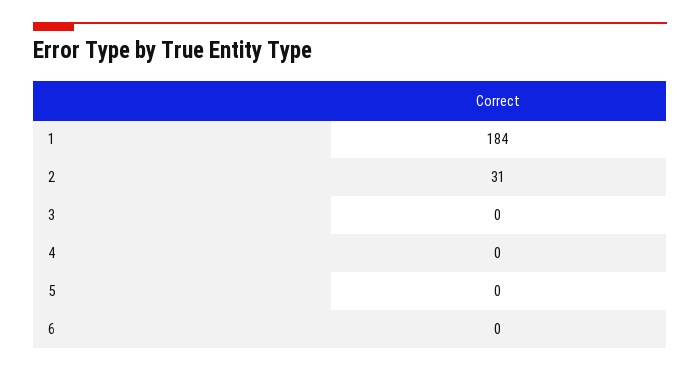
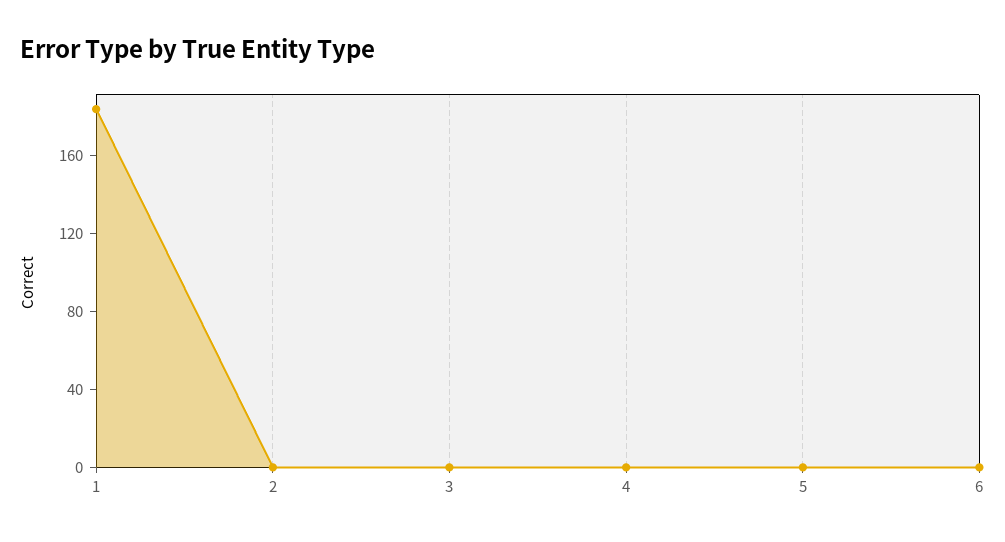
2: 31 -> 0

